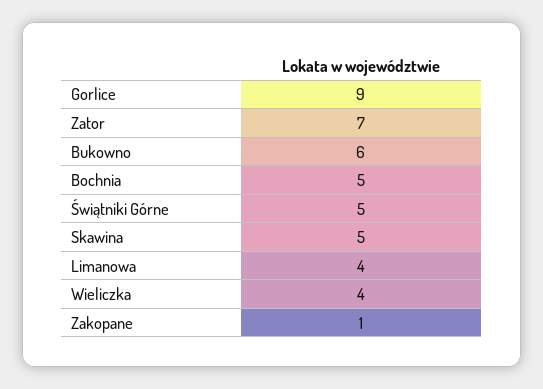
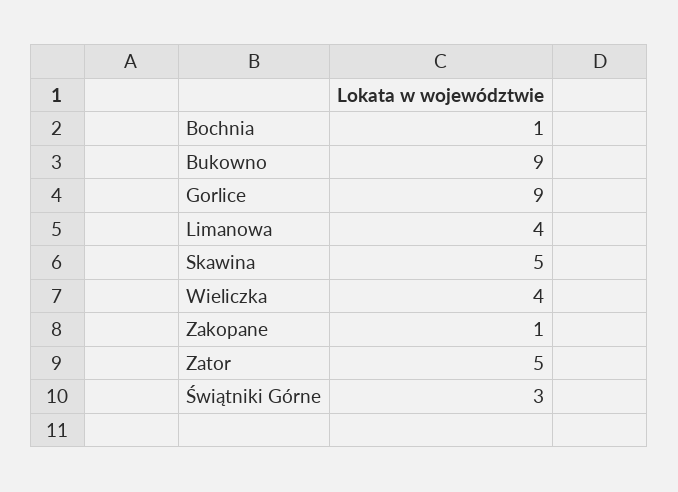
Zator: 7 -> 5
Bukowno: 6 -> 9
Bochnia: 5 -> 1
Świątniki Górne: 5 -> 3

